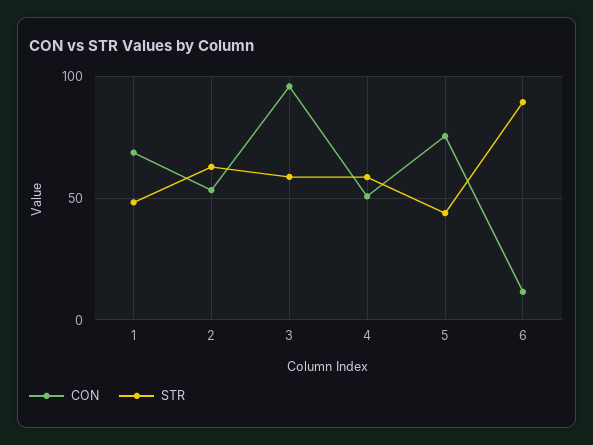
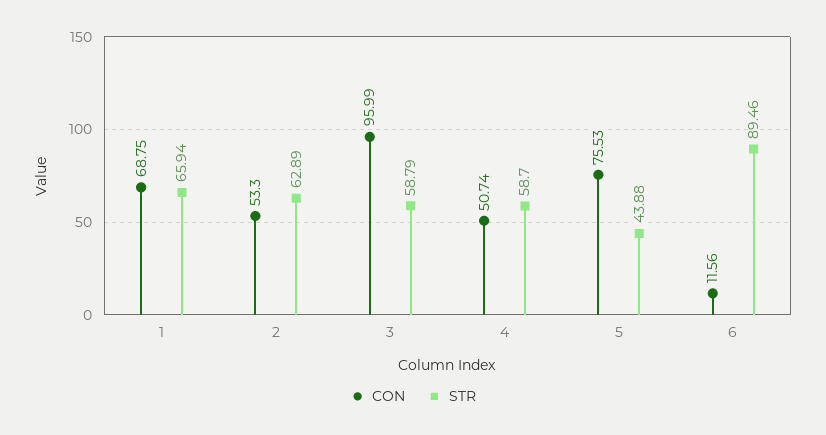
STR, 1: 50 -> 65.94

